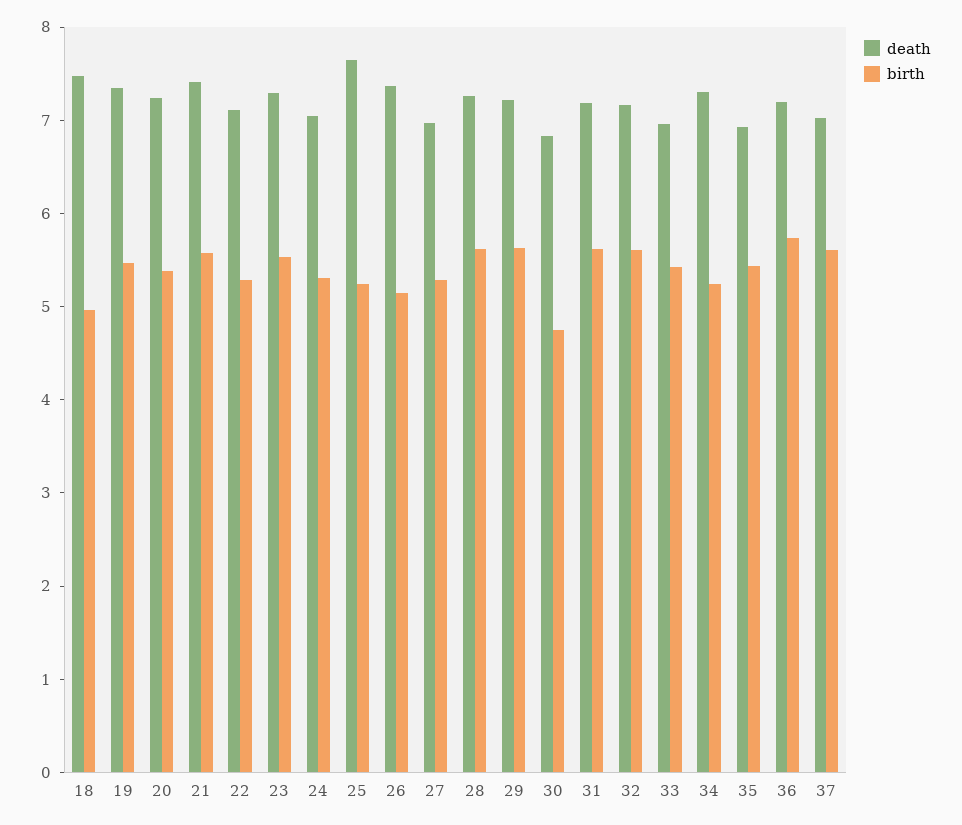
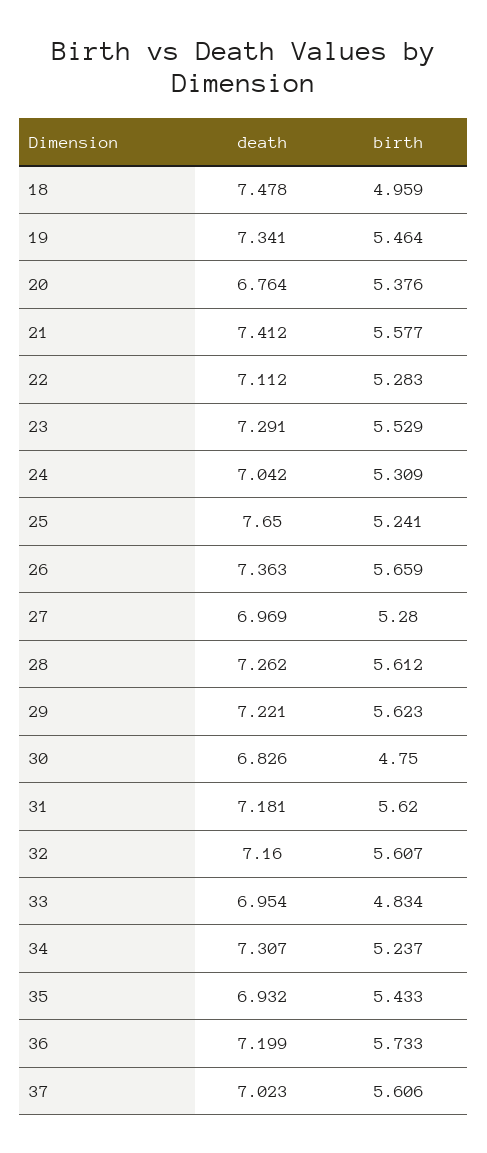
death, 20: 7.2 -> 6.764
birth, 26: 5.2 -> 5.659
birth, 33: 5.4 -> 4.834

